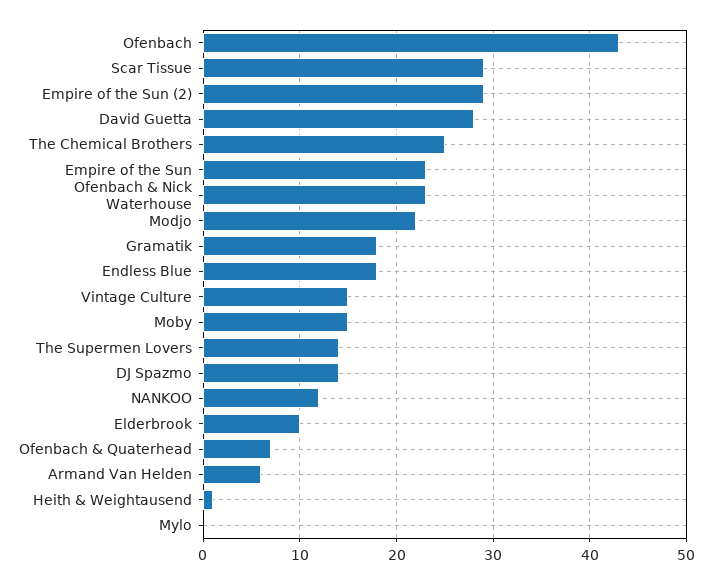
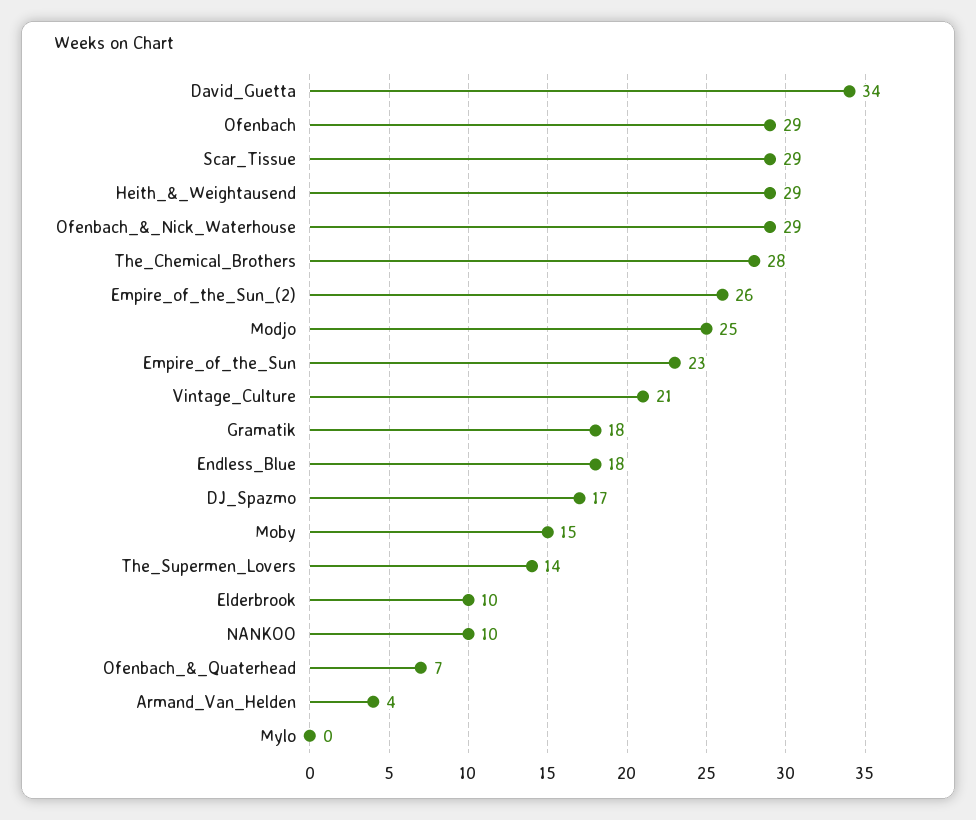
Ofenbach: 43 -> 29
Empire of the Sun (2): 29 -> 26
David Guetta: 28 -> 34
The Chemical Brothers: 25 -> 28
Ofenbach & Nick Waterhouse: 23 -> 29
Modjo: 22 -> 25
Vintage Culture: 15 -> 21
DJ Spazmo: 14 -> 17
NANKOO: 12 -> 10
Armand Van Helden: 6 -> 4
Heith & Weightausend: 1 -> 29

